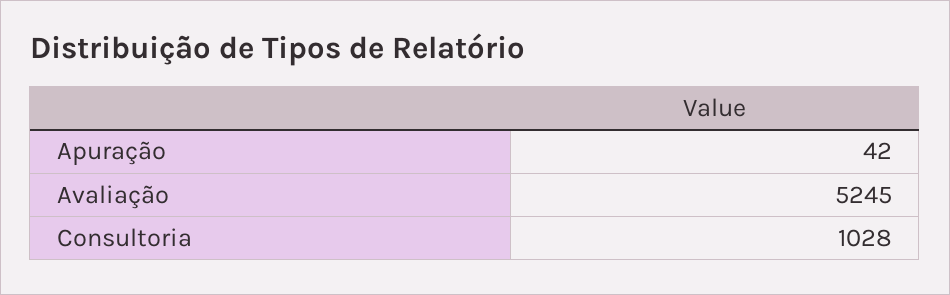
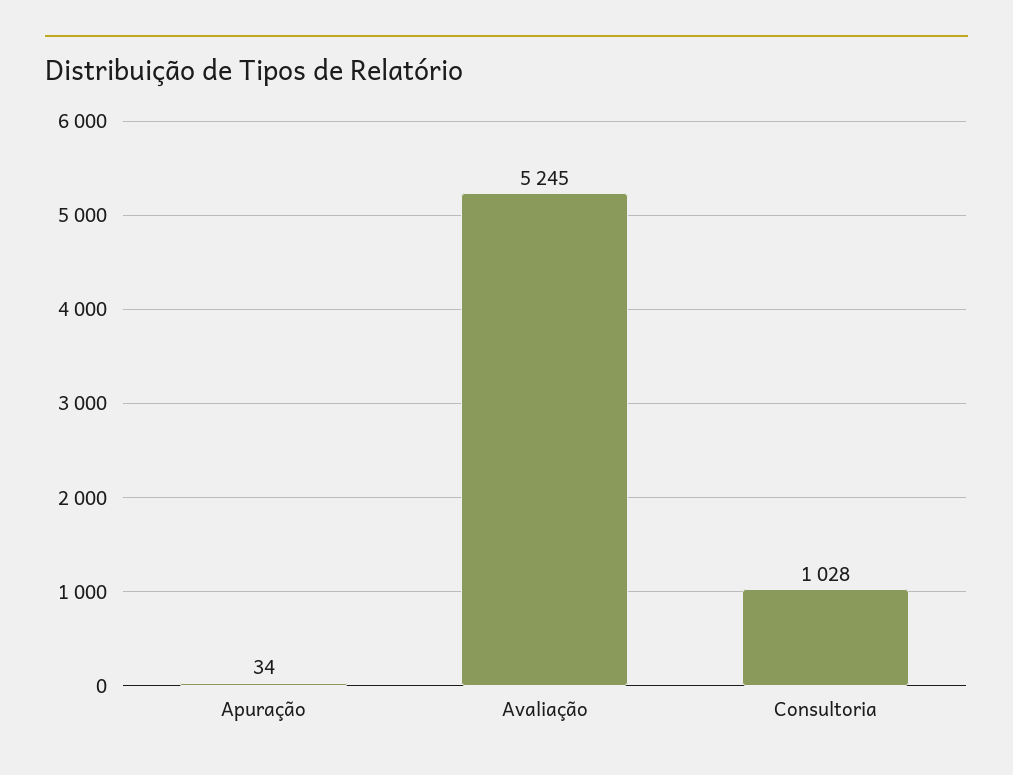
Apuração: 42 -> 34

